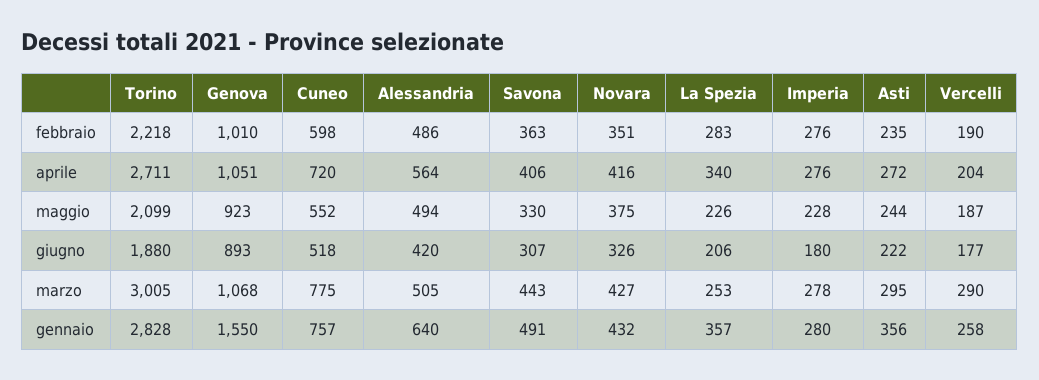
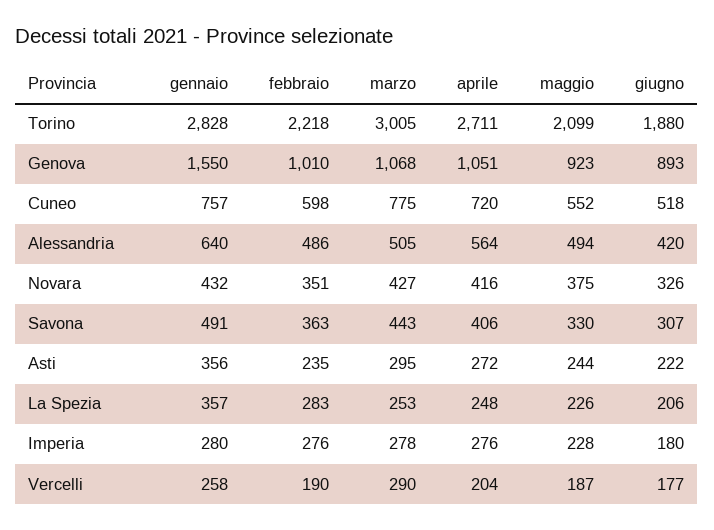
La Spezia, aprile: 340 -> 248

